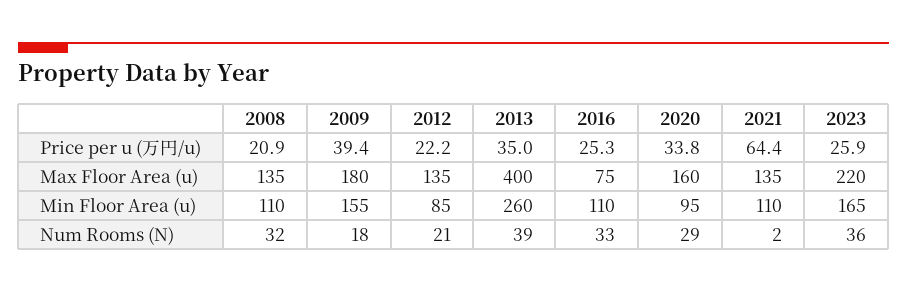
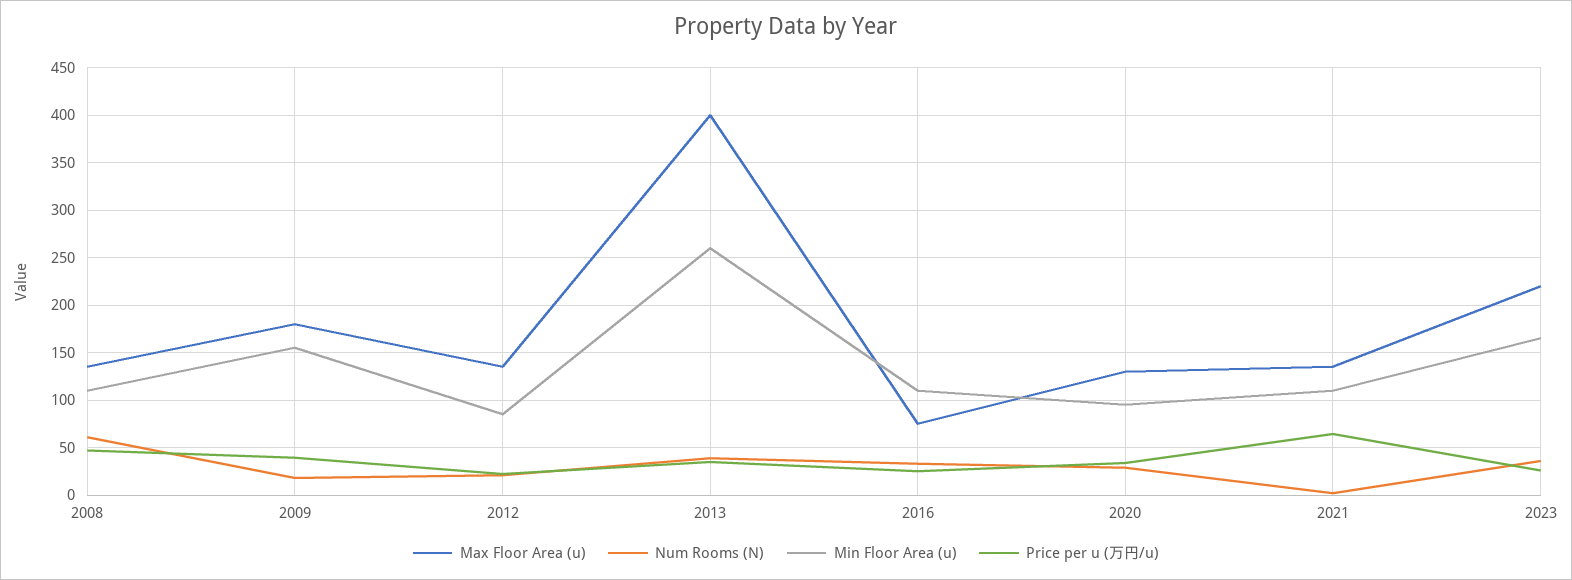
Price per u (万円/u), 2008: 20.9 -> 50
Max Floor Area (u), 2020: 160 -> 130
Num Rooms (N), 2008: 32 -> 60

